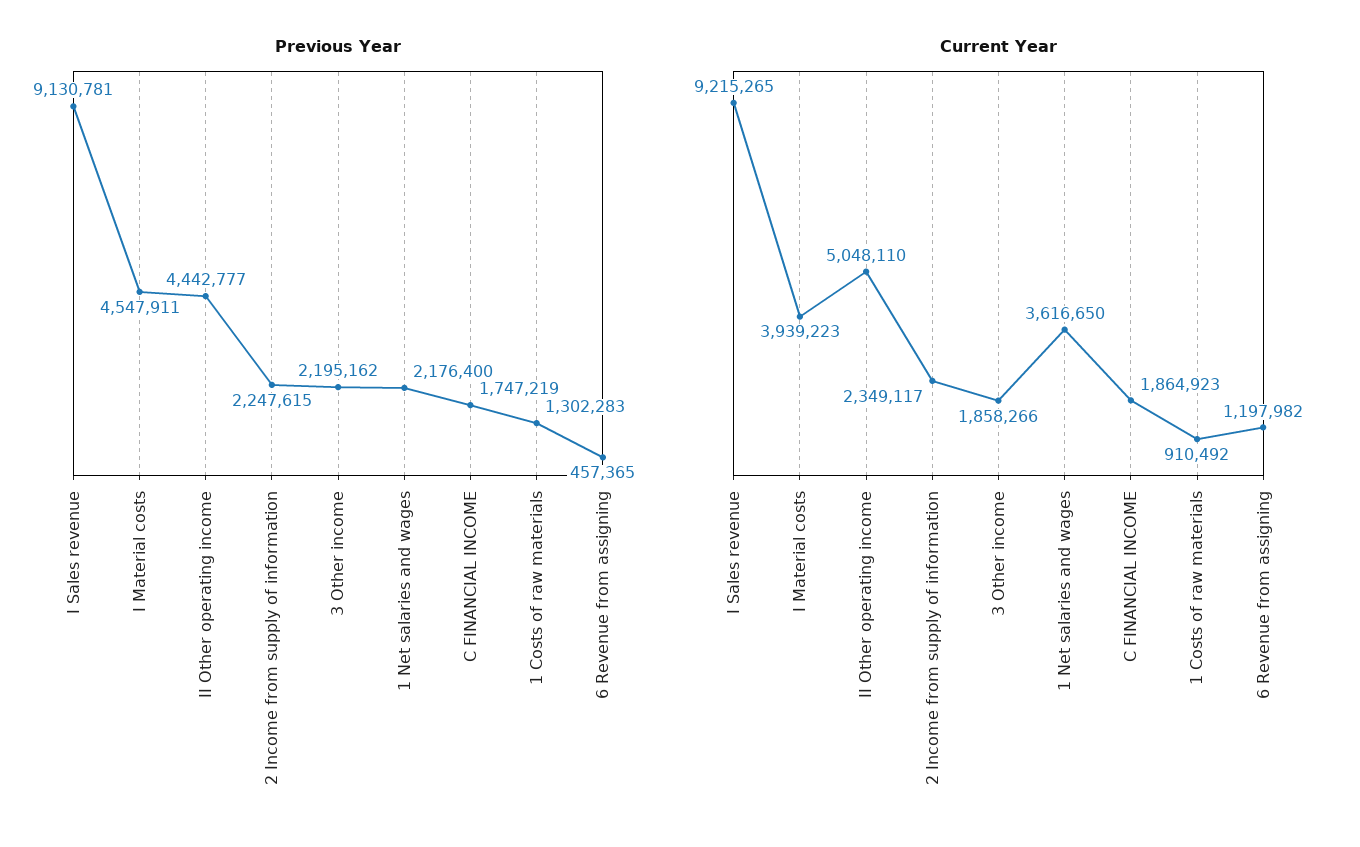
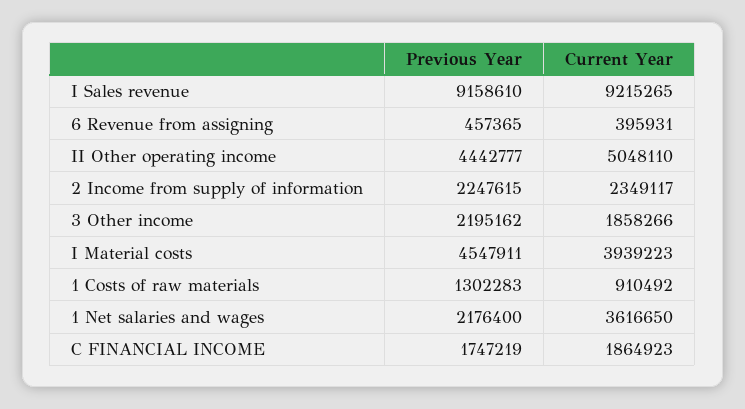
Previous Year, I Sales revenue: 9130781 -> 9158610
Current Year, 6 Revenue from assigning: 1197982 -> 395931

